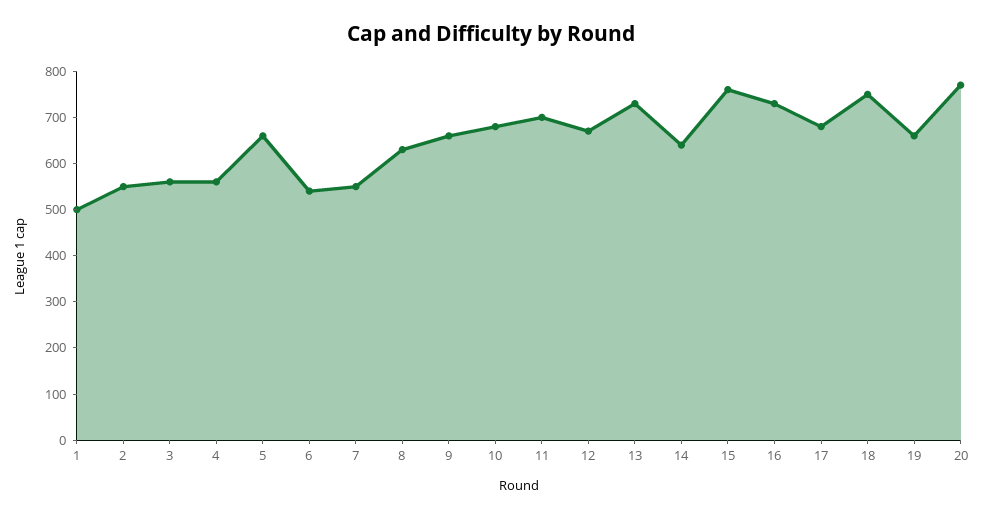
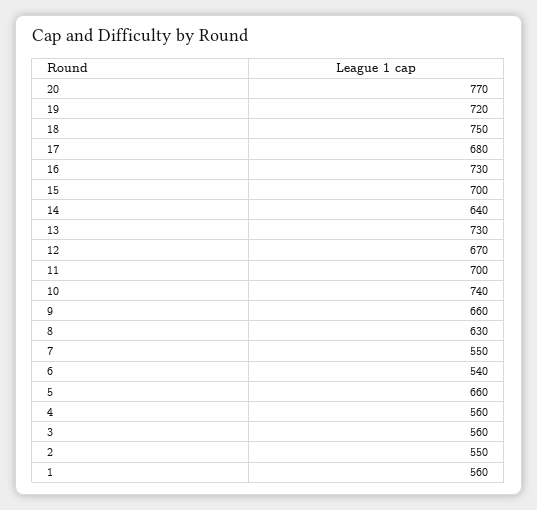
1: 500 -> 560
10: 680 -> 740
15: 760 -> 700
19: 660 -> 720

